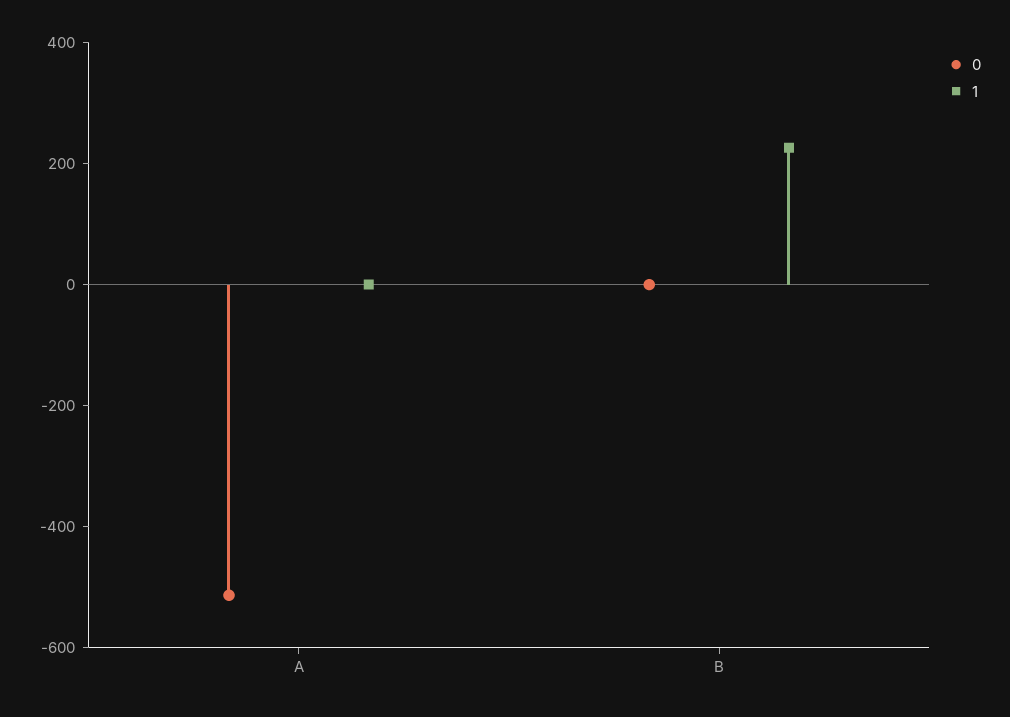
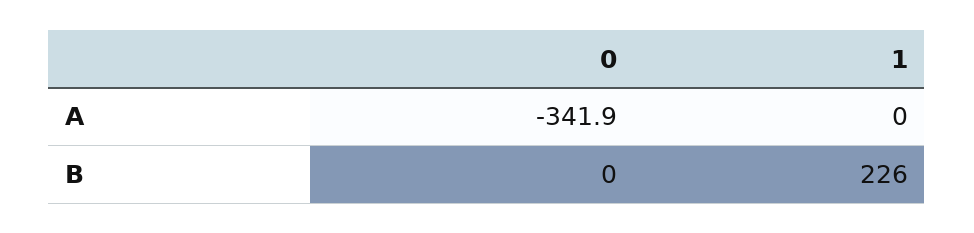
0, A: -500 -> -341.9

